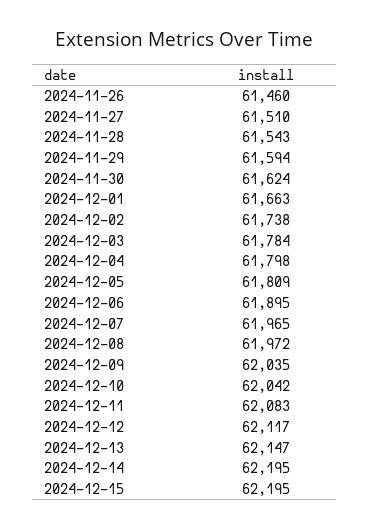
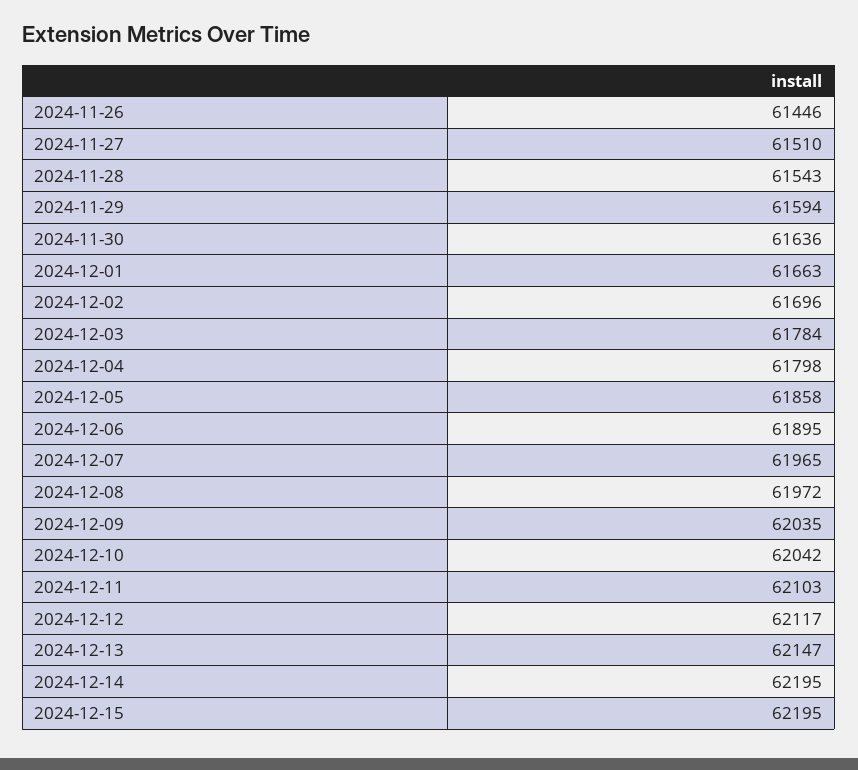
2024-11-26: 61460 -> 61446
2024-11-30: 61624 -> 61636
2024-12-02: 61738 -> 61696
2024-12-05: 61809 -> 61858
2024-12-11: 62083 -> 62103

